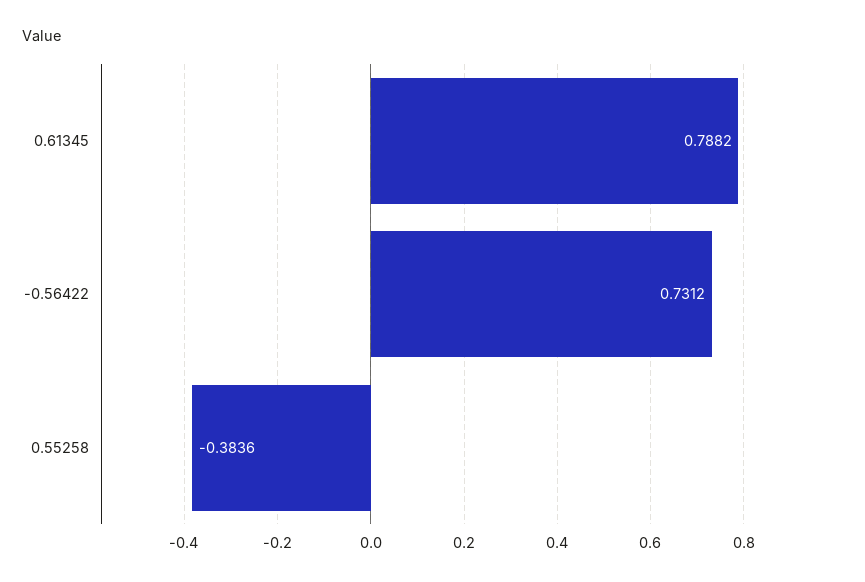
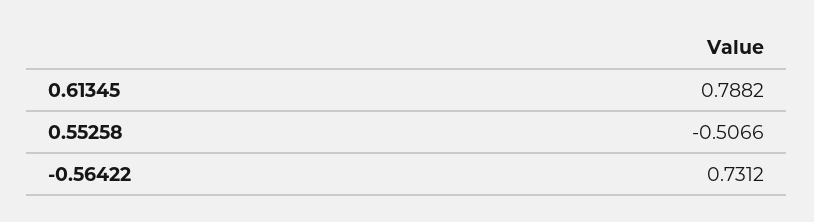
0.55258: -0.3836 -> -0.5066

